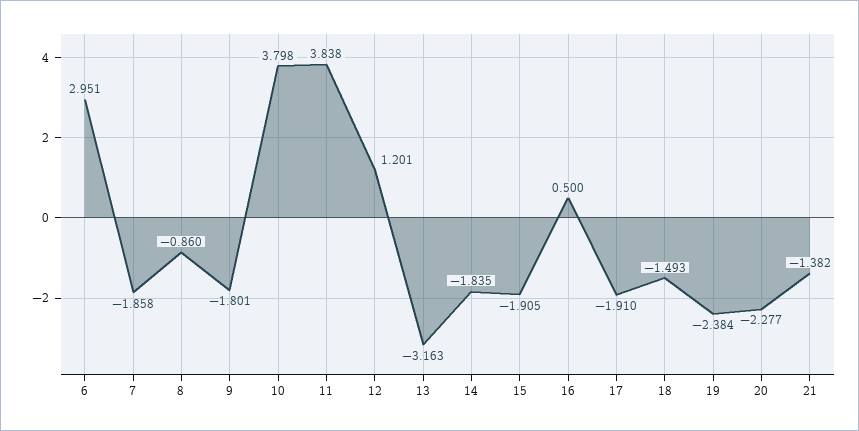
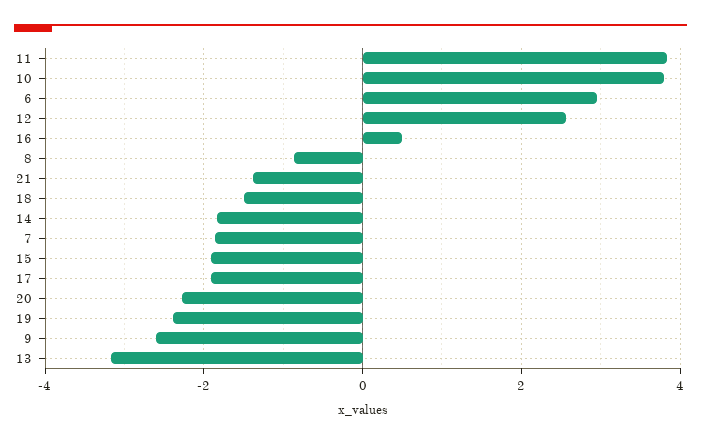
9: -1.801 -> -2.6
12: 1.201 -> 2.6

